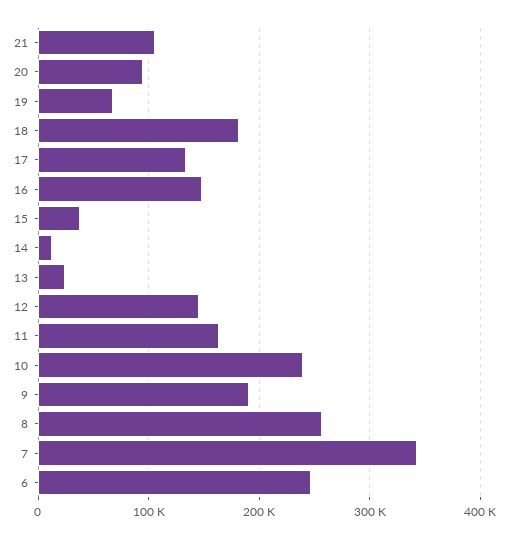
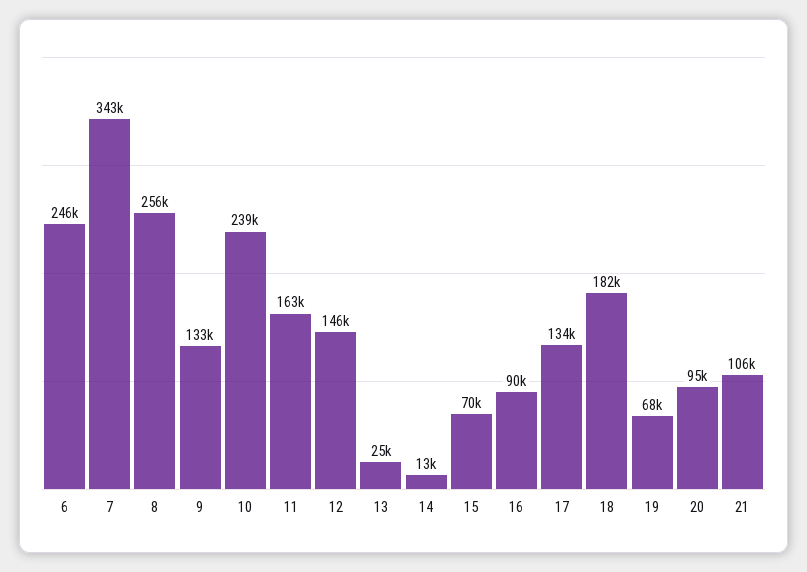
16: 150000 -> 90000
15: 40000 -> 70000
9: 190000 -> 133000

